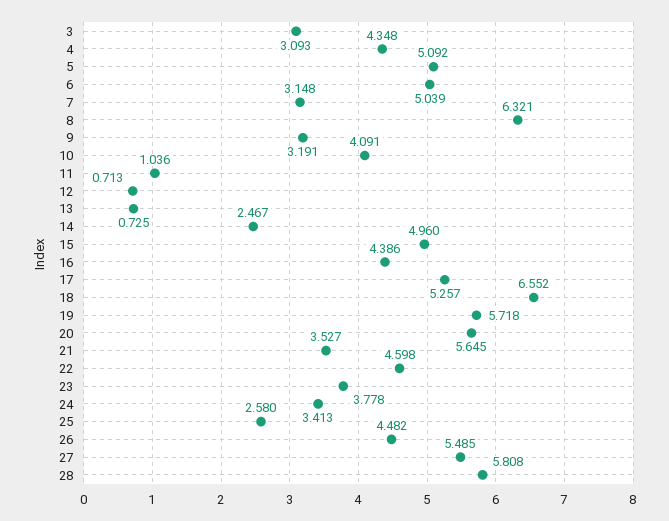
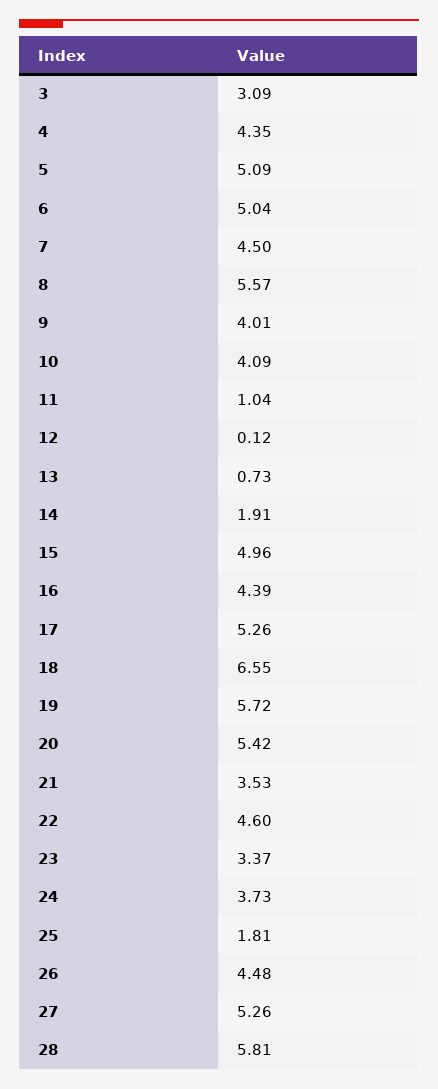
7: 3.148 -> 4.5
8: 6.321 -> 5.57
9: 3.191 -> 4.01
12: 0.713 -> 0.12
14: 2.467 -> 1.91
20: 5.645 -> 5.42
23: 3.778 -> 3.37
24: 3.413 -> 3.73
25: 2.58 -> 1.81
27: 5.485 -> 5.26

